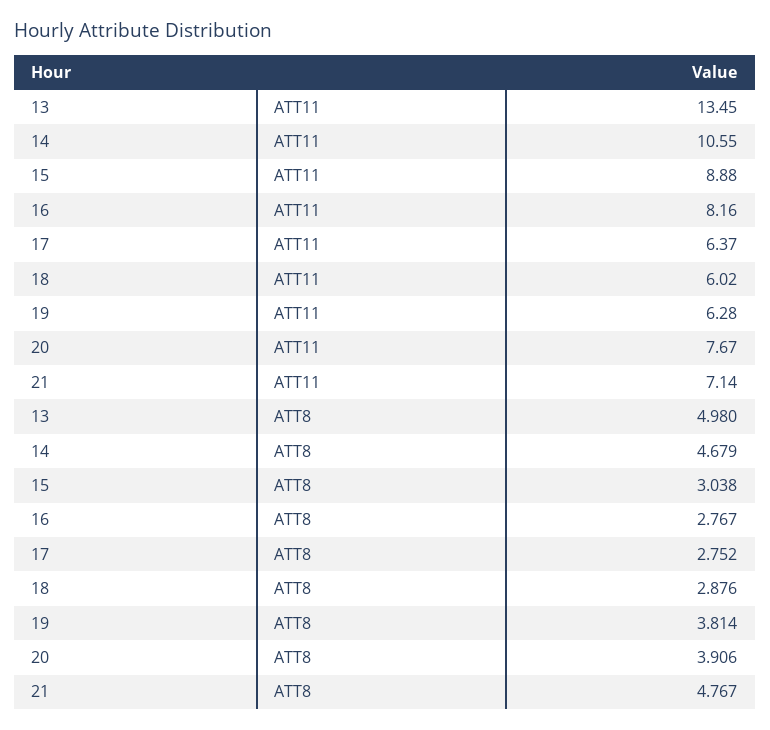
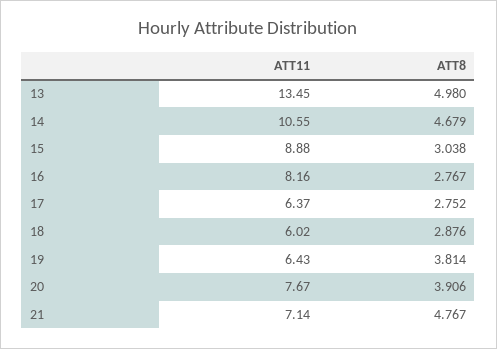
19, ATT11: 6.28 -> 6.43

